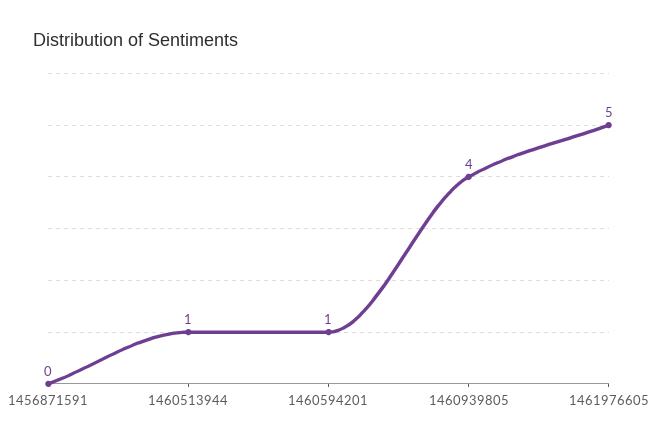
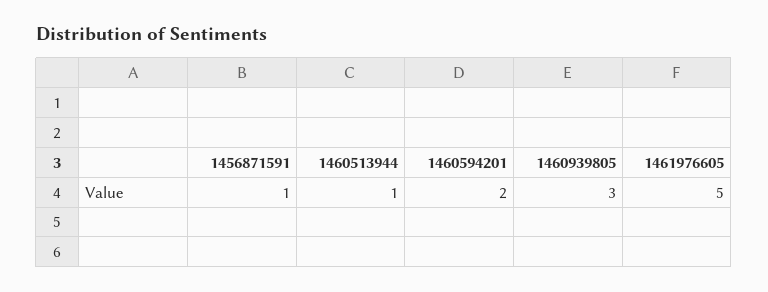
1456871591: 0 -> 1
1460594201: 1 -> 2
1460939805: 4 -> 3

